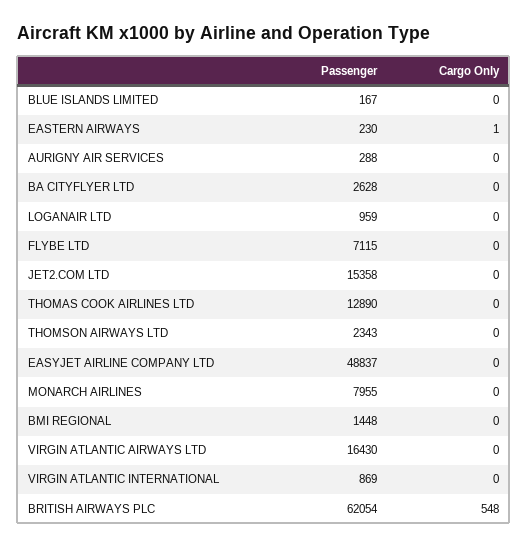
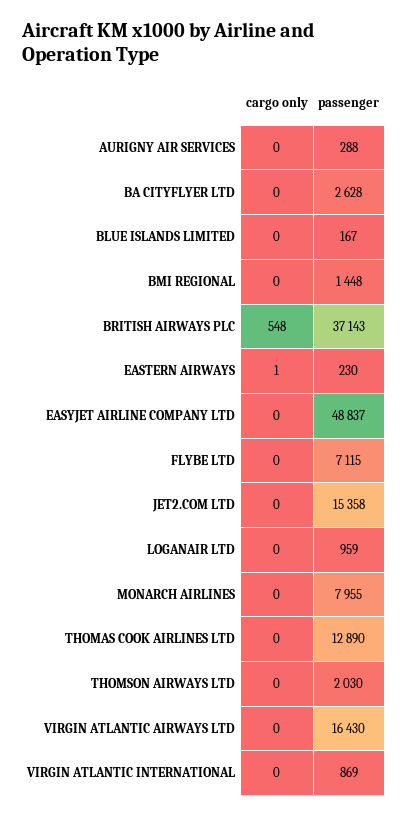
Passenger, THOMSON AIRWAYS LTD: 2343 -> 2030
Passenger, BRITISH AIRWAYS PLC: 62054 -> 37143

